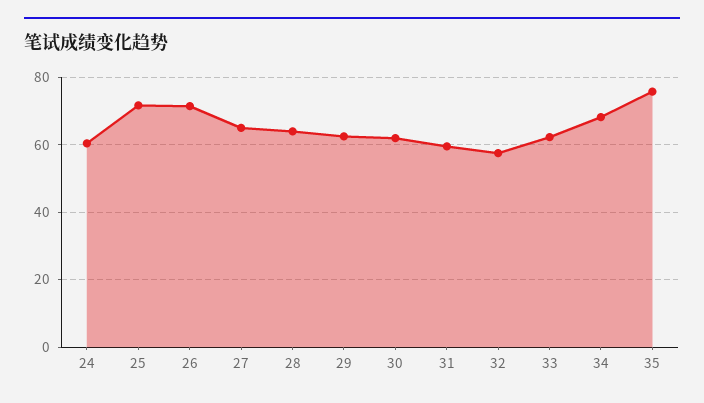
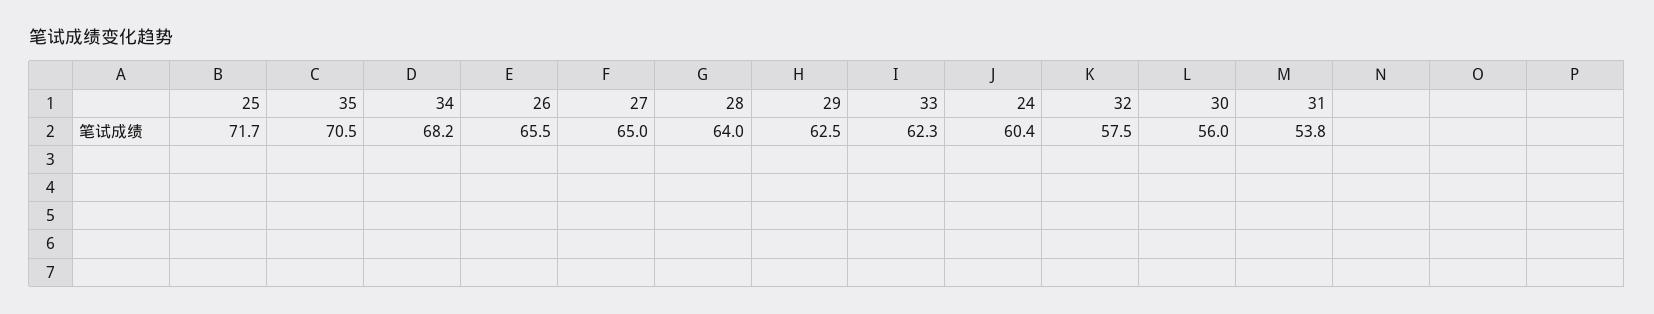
26: 72 -> 65.5
30: 62 -> 56
31: 60 -> 53.8
35: 76 -> 70.5

